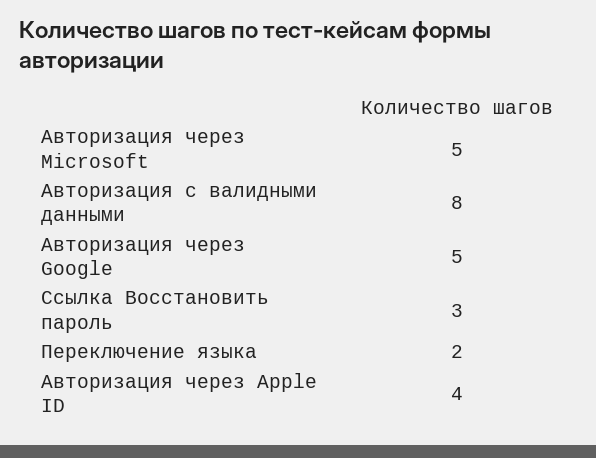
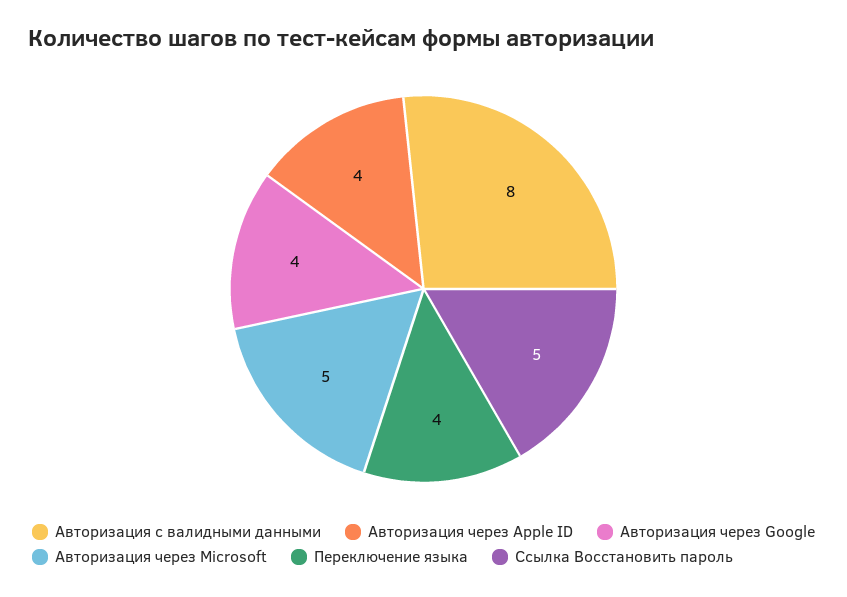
Авторизация через Google: 5 -> 4
Ссылка Восстановить пароль: 3 -> 5
Переключение языка: 2 -> 4

